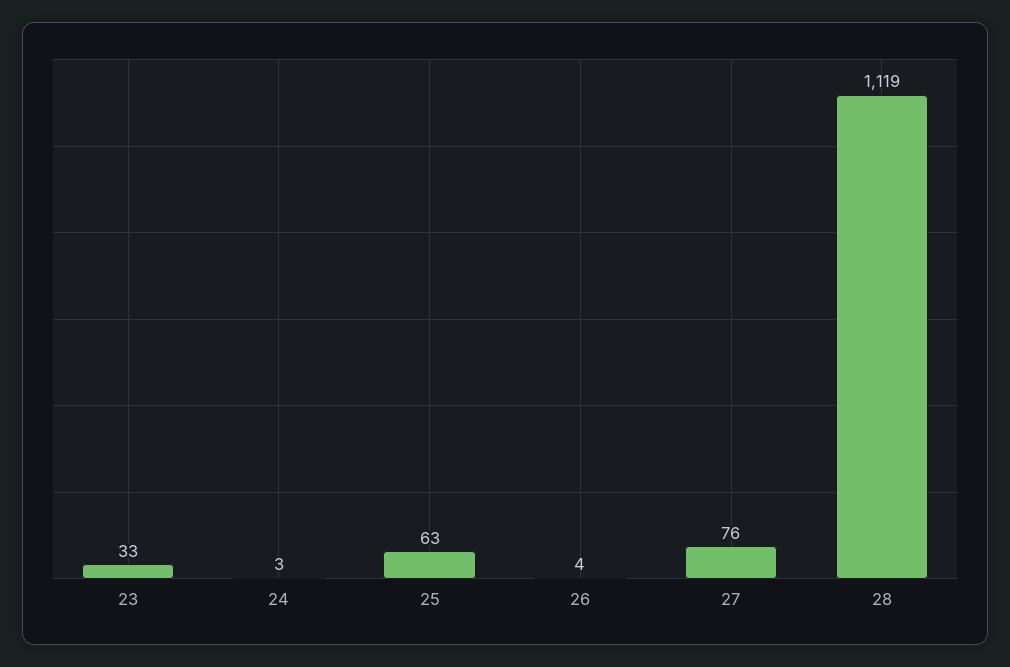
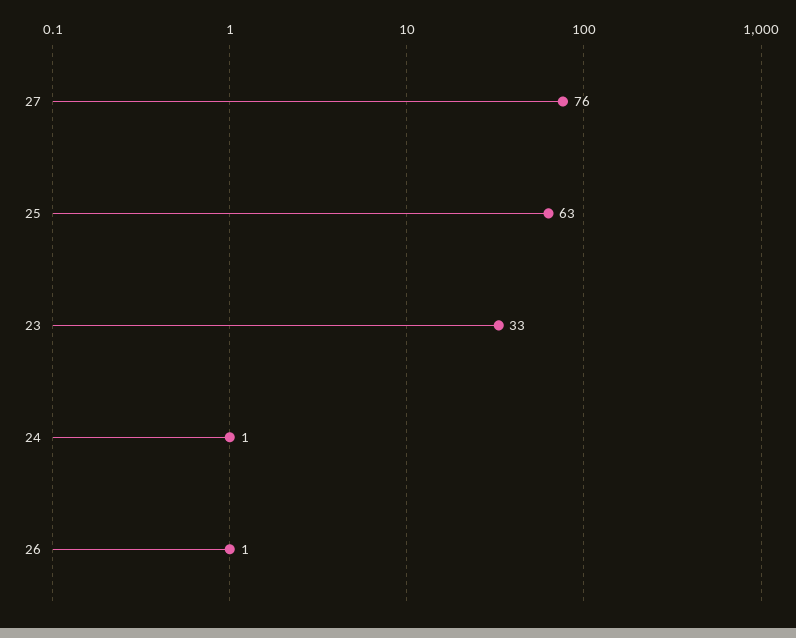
24: 3 -> 1
26: 4 -> 1
28: 1119 -> none

